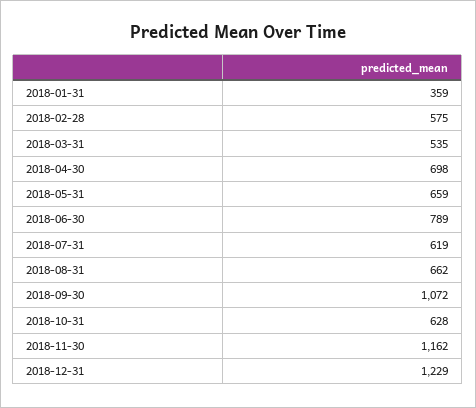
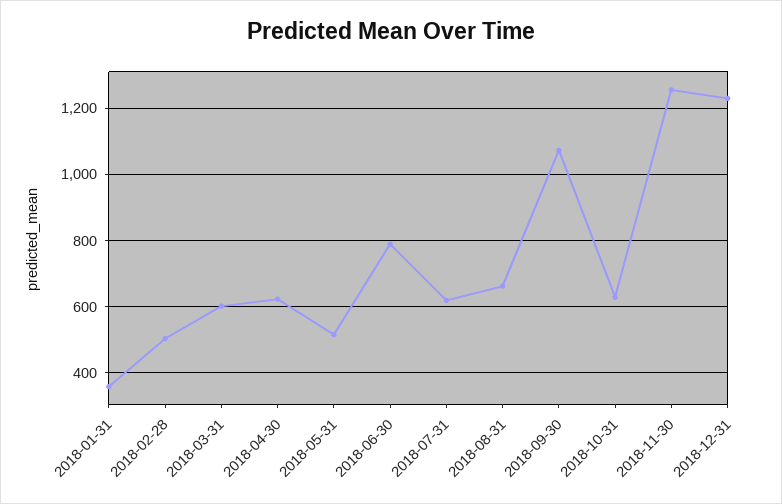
2018-02-28: 575 -> 500
2018-03-31: 535 -> 600
2018-04-30: 698 -> 620
2018-05-31: 659 -> 520
2018-11-30: 1162 -> 1260

